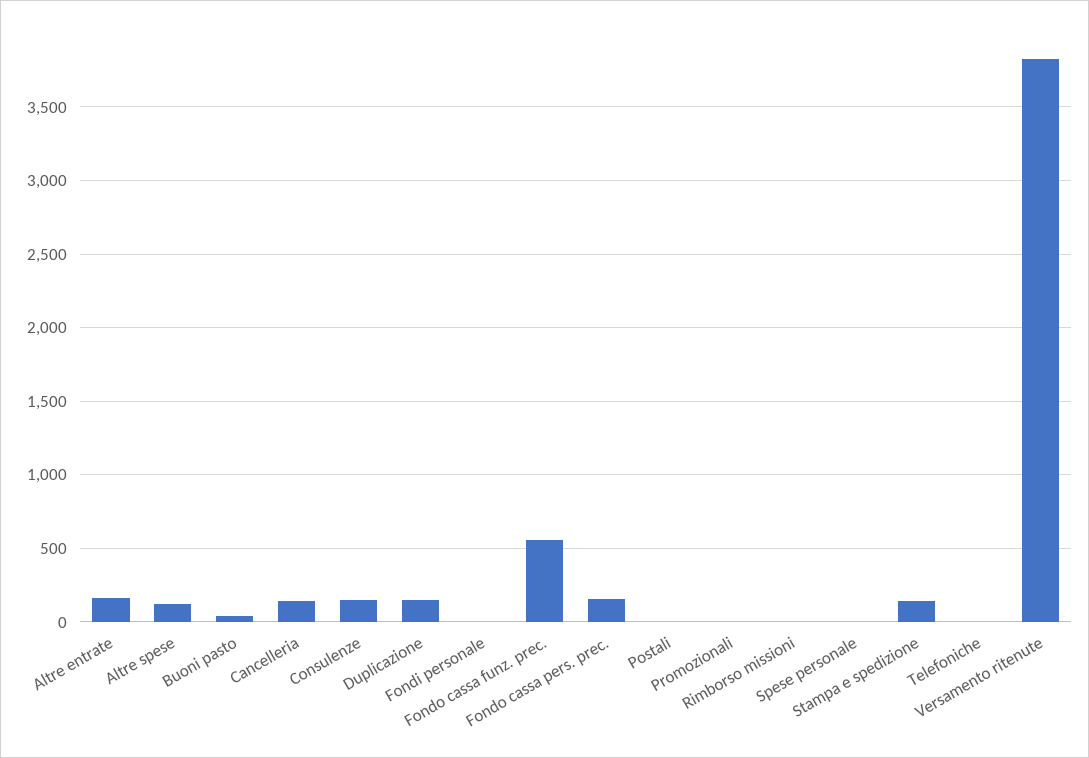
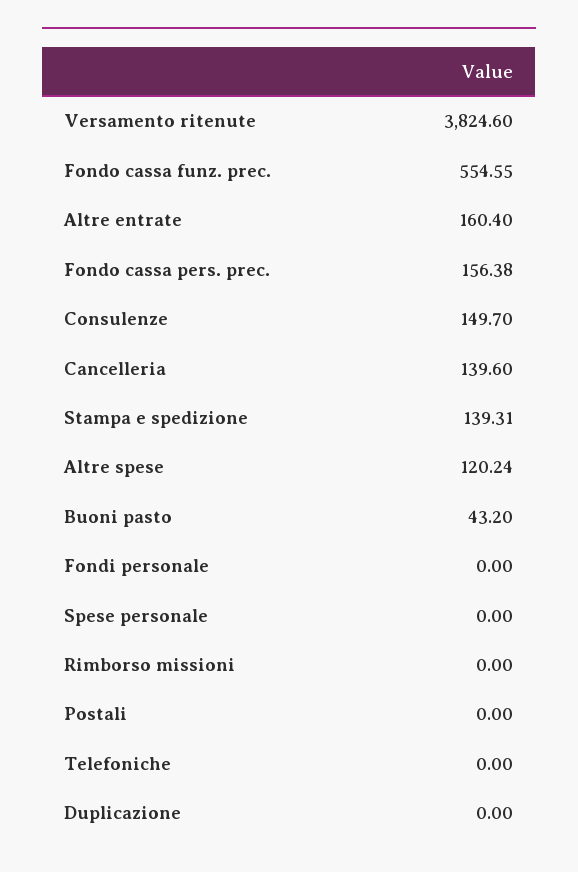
Duplicazione: 150 -> 0
Promozionali: 0 -> none

